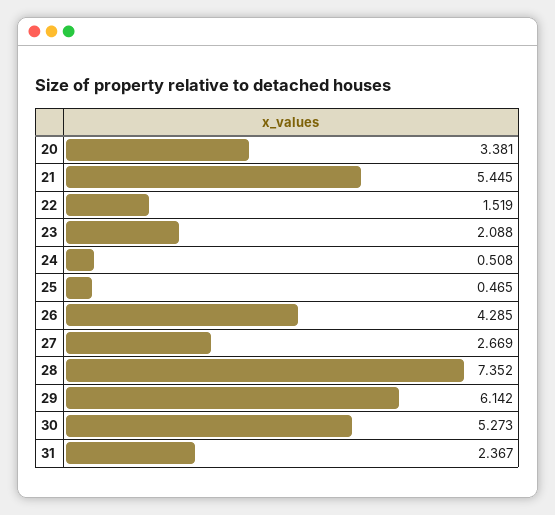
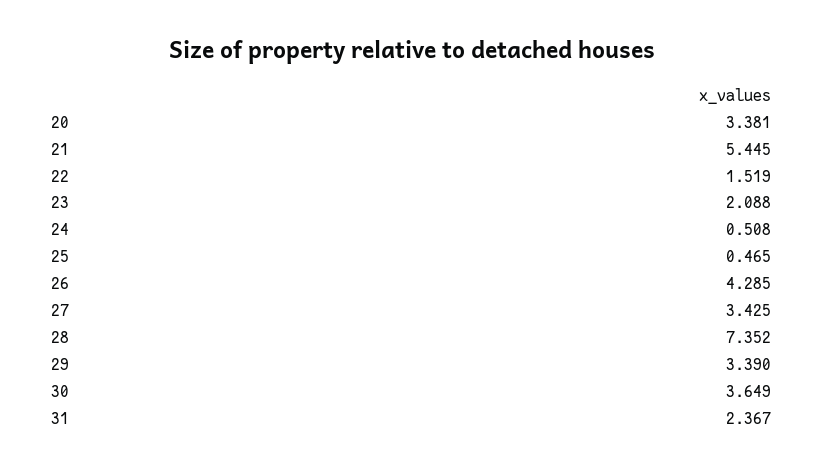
27: 2.669 -> 3.425
29: 6.142 -> 3.39
30: 5.273 -> 3.649

